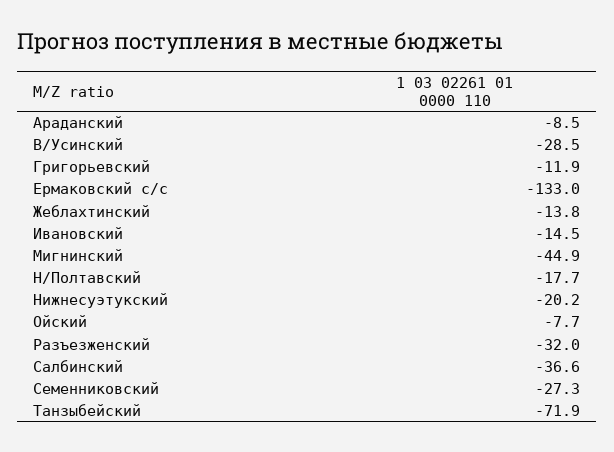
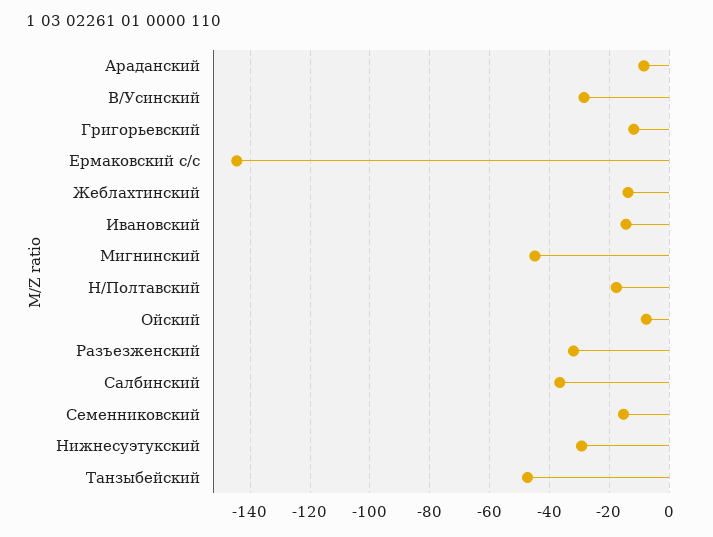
Ермаковский с/с: -133 -> -145
Нижнесуэтукский: -20.2 -> -30
Семенниковский: -27.3 -> -15
Танзыбейский: -71.9 -> -47.5

